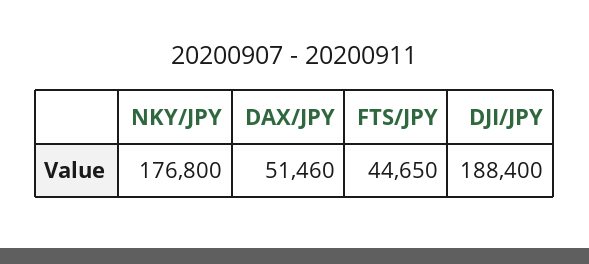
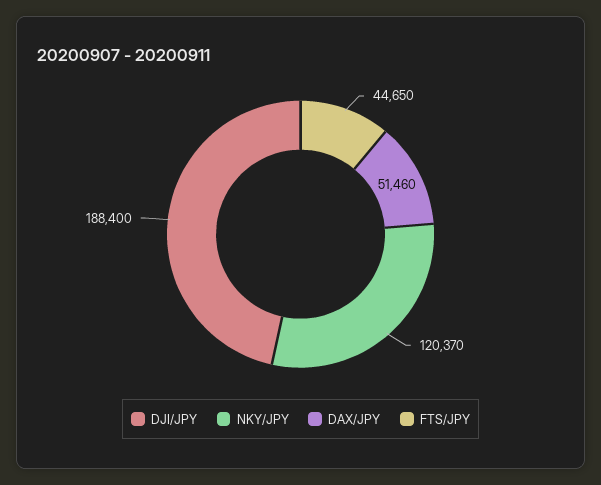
NKY/JPY: 176800 -> 120370

